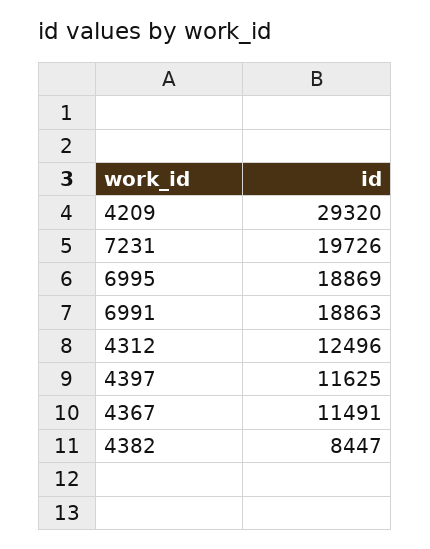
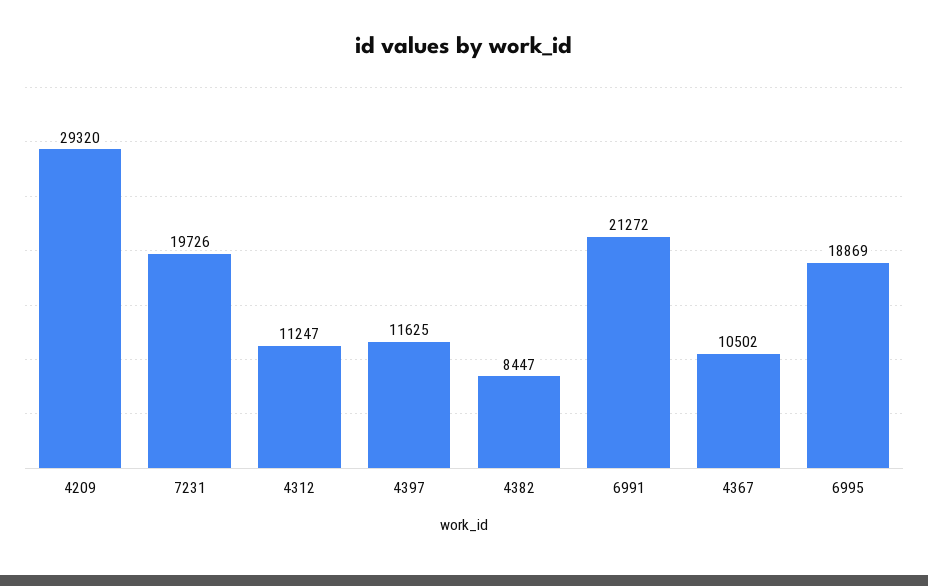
6991: 18863 -> 21272
4312: 12496 -> 11247
4367: 11491 -> 10502

